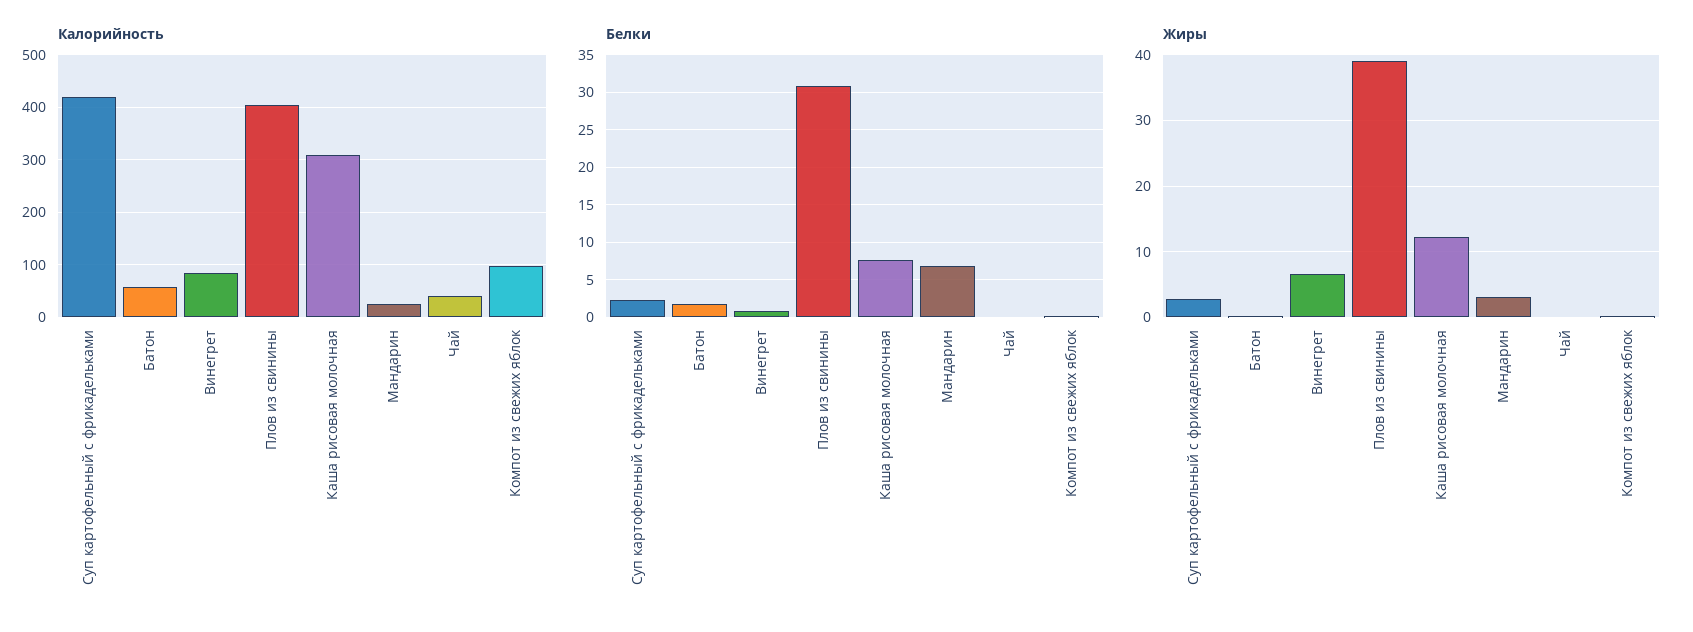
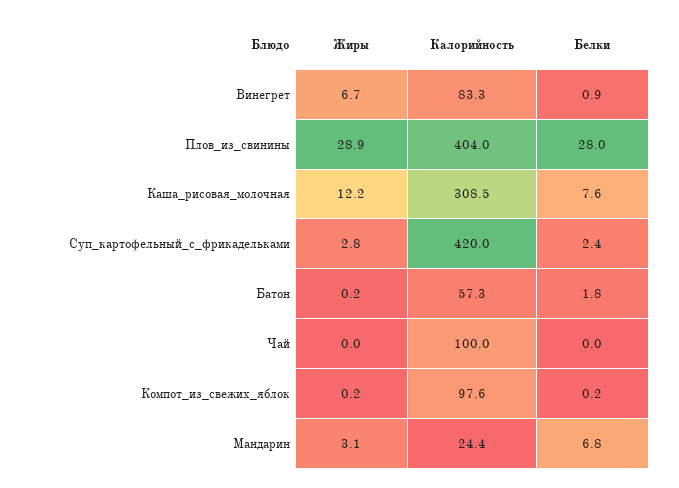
Калорийность, Чай: 40 -> 100
Белки, Плов из свинины: 31 -> 28
Жиры, Плов из свинины: 39 -> 28.9

